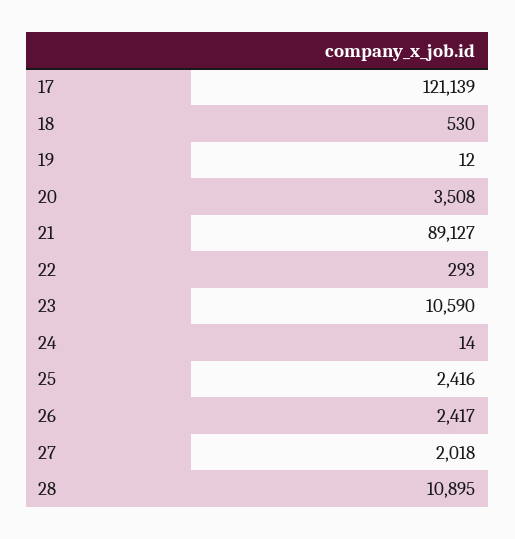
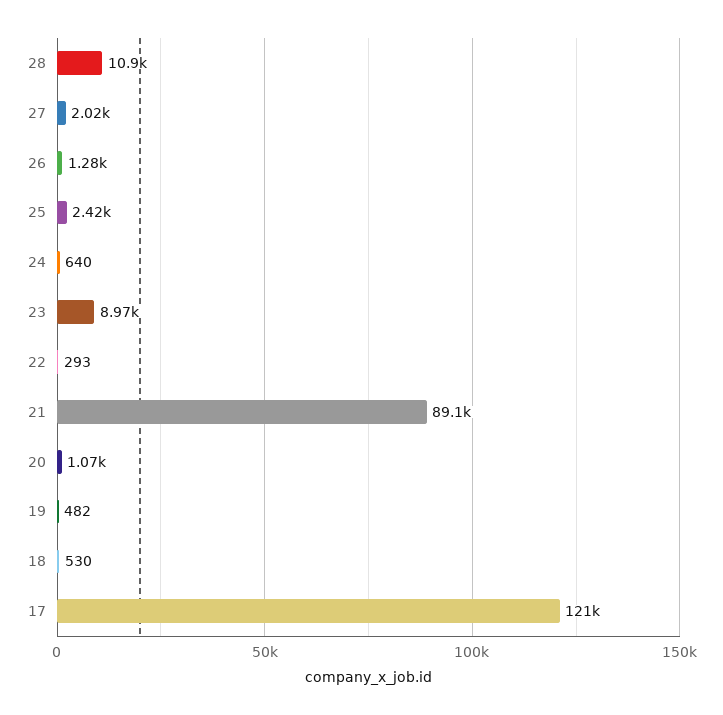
19: 12 -> 482
20: 3508 -> 1070
23: 10590 -> 8970
24: 14 -> 640
26: 2417 -> 1280

